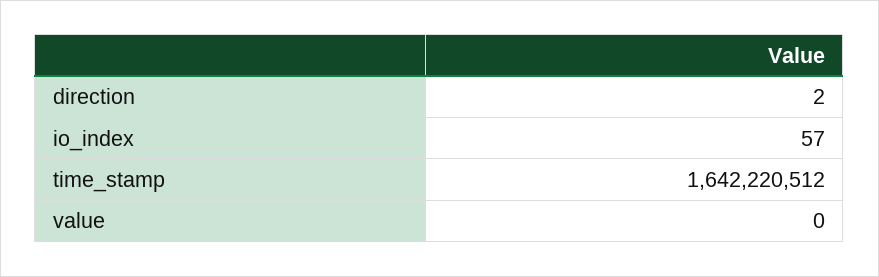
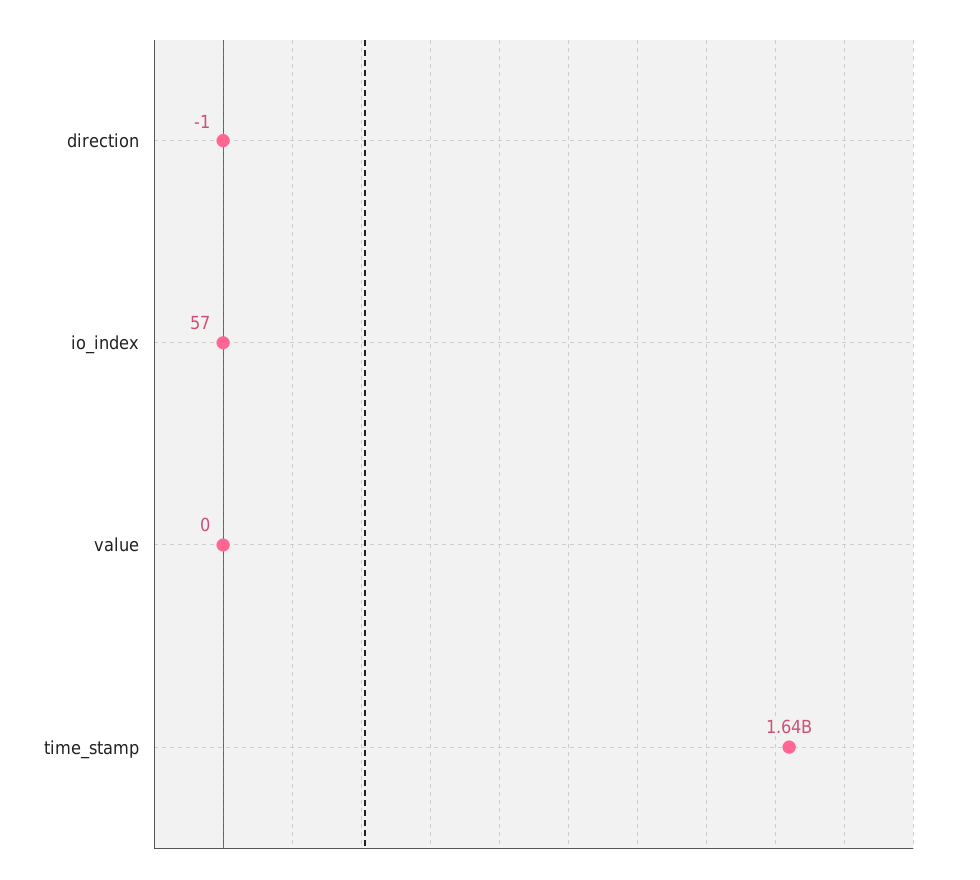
direction: 2 -> -1

